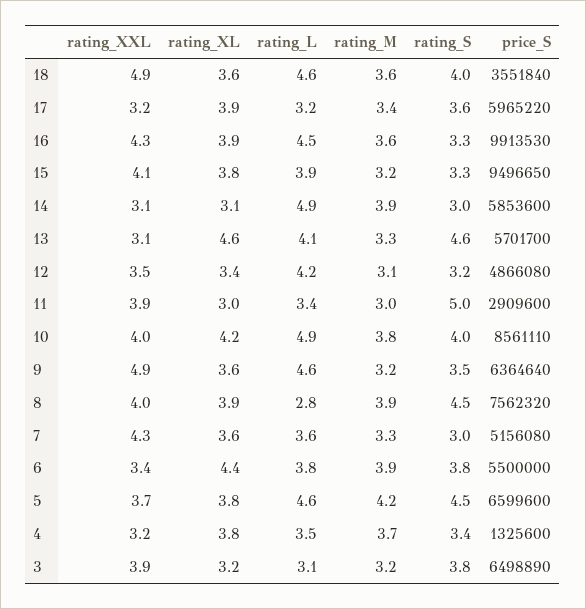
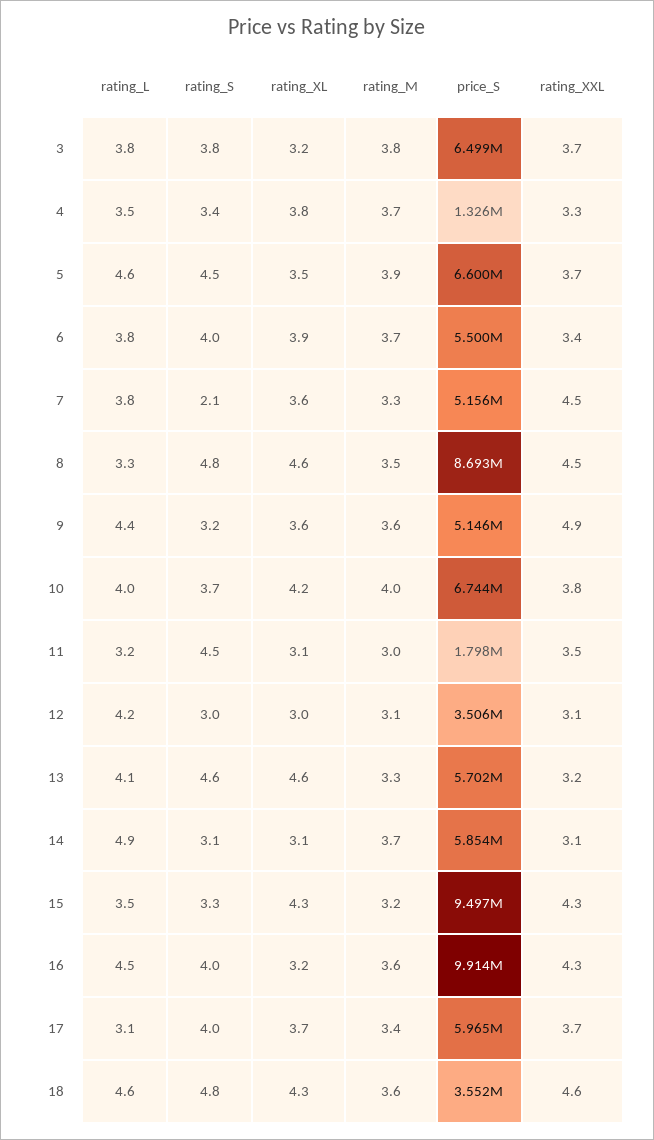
rating_XXL, 18: 4.9 -> 4.6
rating_XL, 18: 3.6 -> 4.3
rating_S, 18: 4 -> 4.8
rating_XXL, 17: 3.2 -> 3.7
rating_XL, 17: 3.9 -> 3.7
rating_L, 17: 3.2 -> 3.1
rating_S, 17: 3.6 -> 4
rating_XL, 16: 3.9 -> 3.2
rating_S, 16: 3.3 -> 4
rating_XXL, 15: 4.1 -> 4.3
rating_XL, 15: 3.8 -> 4.3
rating_L, 15: 3.9 -> 3.5
rating_M, 14: 3.9 -> 3.7
rating_S, 14: 3 -> 3.1
rating_XXL, 13: 3.1 -> 3.2
rating_XXL, 12: 3.5 -> 3.1
rating_XL, 12: 3.4 -> 3
rating_S, 12: 3.2 -> 3
price_S, 12: 4866080 -> 3506000
rating_XXL, 11: 3.9 -> 3.5
rating_XL, 11: 3 -> 3.1
rating_L, 11: 3.4 -> 3.2
rating_S, 11: 5 -> 4.5
price_S, 11: 2909600 -> 1798000
rating_XXL, 10: 4 -> 3.8
rating_L, 10: 4.9 -> 4
rating_M, 10: 3.8 -> 4
rating_S, 10: 4 -> 3.7
price_S, 10: 8561110 -> 6744000
rating_L, 9: 4.6 -> 4.4
rating_M, 9: 3.2 -> 3.6
rating_S, 9: 3.5 -> 3.2
price_S, 9: 6364640 -> 5146000
rating_XXL, 8: 4 -> 4.5
rating_XL, 8: 3.9 -> 4.6
rating_L, 8: 2.8 -> 3.3
rating_M, 8: 3.9 -> 3.5
rating_S, 8: 4.5 -> 4.8
price_S, 8: 7562320 -> 8693000
rating_XXL, 7: 4.3 -> 4.5
rating_L, 7: 3.6 -> 3.8
rating_S, 7: 3 -> 2.1
rating_XL, 6: 4.4 -> 3.9
rating_M, 6: 3.9 -> 3.7
rating_S, 6: 3.8 -> 4
rating_XL, 5: 3.8 -> 3.5
rating_M, 5: 4.2 -> 3.9
rating_XXL, 4: 3.2 -> 3.3
rating_XXL, 3: 3.9 -> 3.7
rating_L, 3: 3.1 -> 3.8
rating_M, 3: 3.2 -> 3.8

